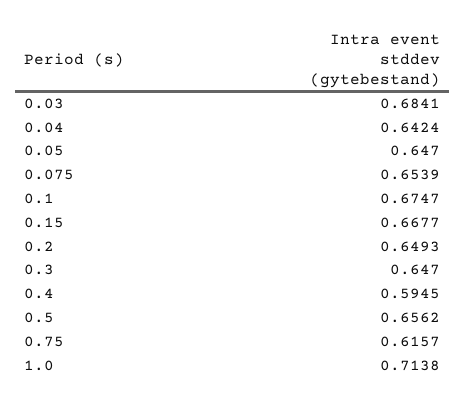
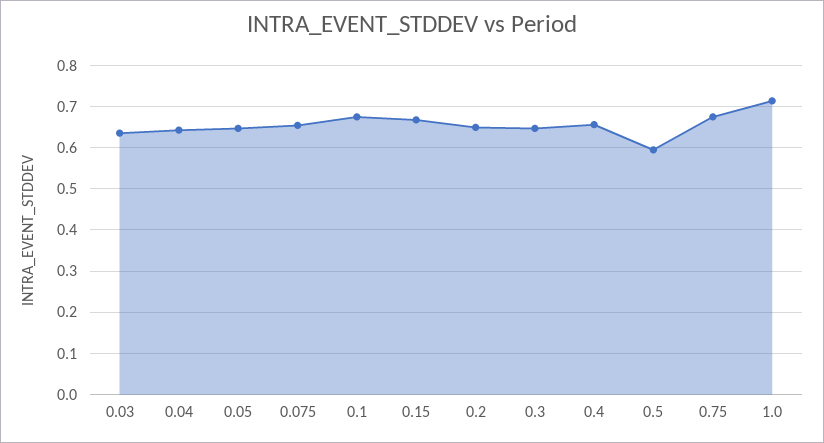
0.03: 0.6841 -> 0.64
0.4: 0.5945 -> 0.66
0.5: 0.6562 -> 0.6
0.75: 0.6157 -> 0.68

